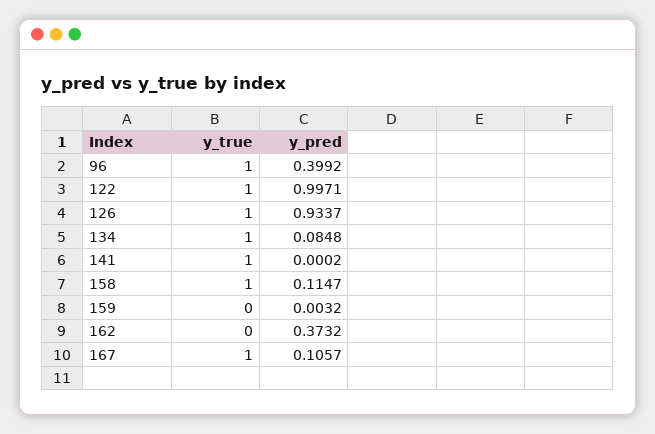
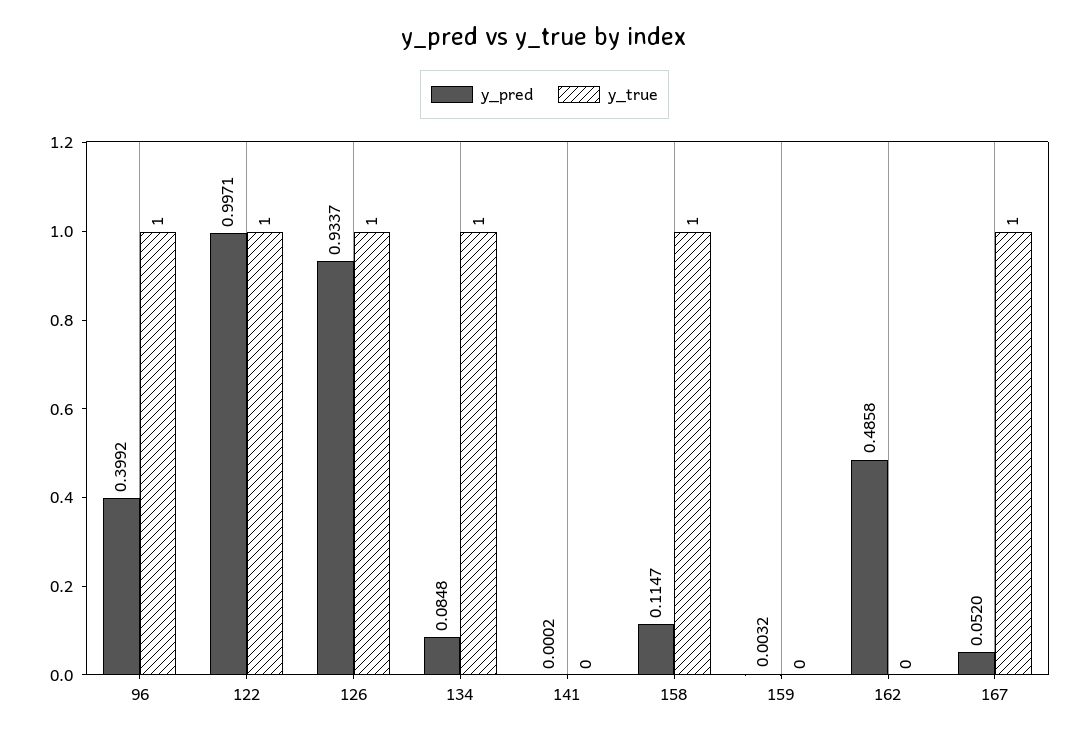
y_true, 141: 1 -> 0
y_pred, 162: 0.3732 -> 0.4858
y_pred, 167: 0.1057 -> 0.052

